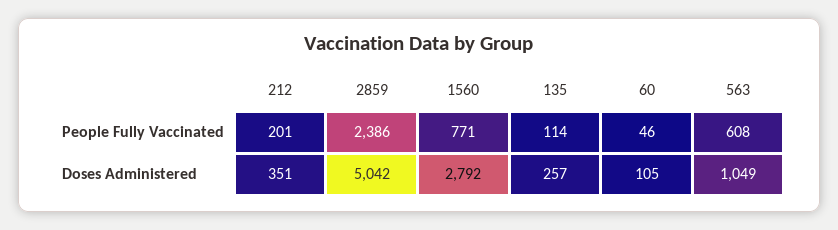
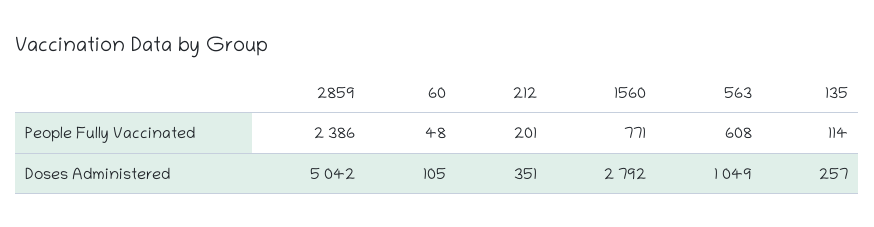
60, People Fully Vaccinated: 46 -> 48

